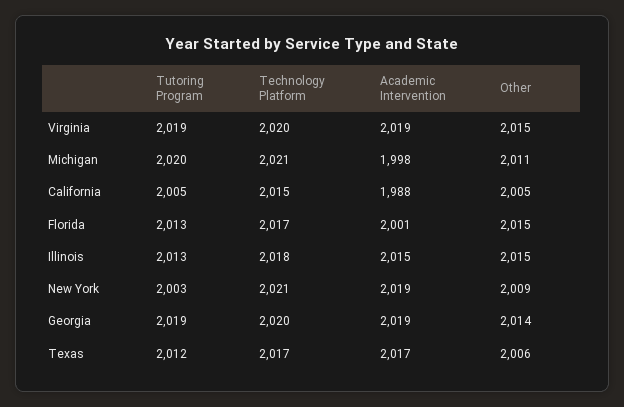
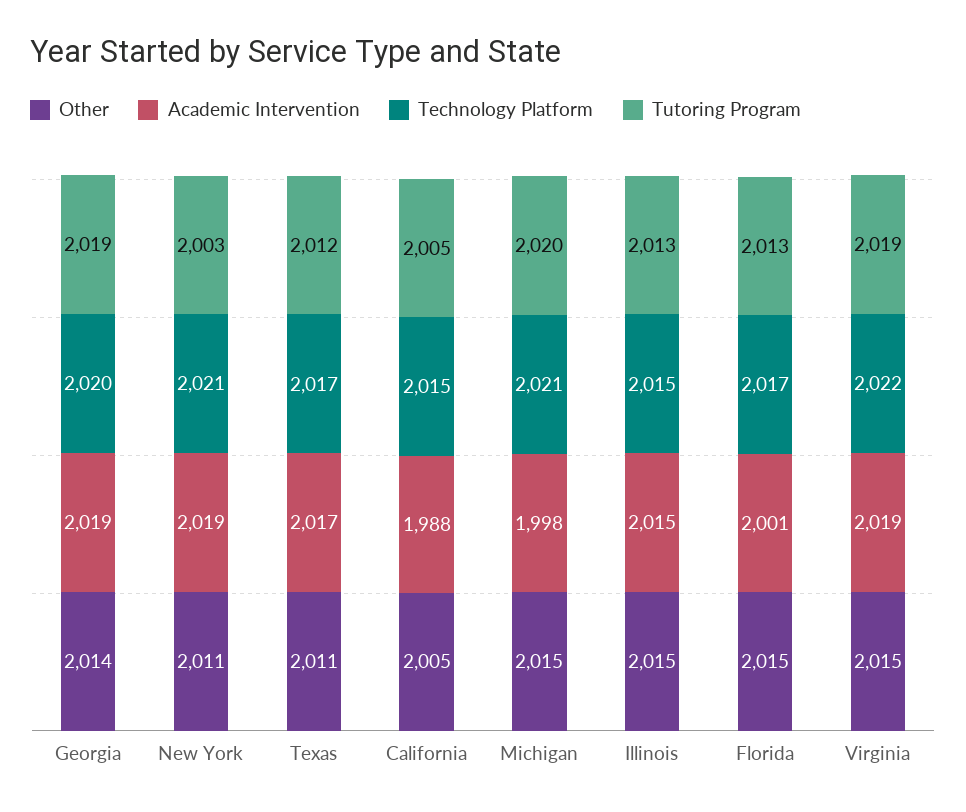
Technology Platform, Virginia: 2020 -> 2022
Other, Michigan: 2011 -> 2015
Technology Platform, Illinois: 2018 -> 2015
Other, New York: 2009 -> 2011
Other, Texas: 2006 -> 2011

